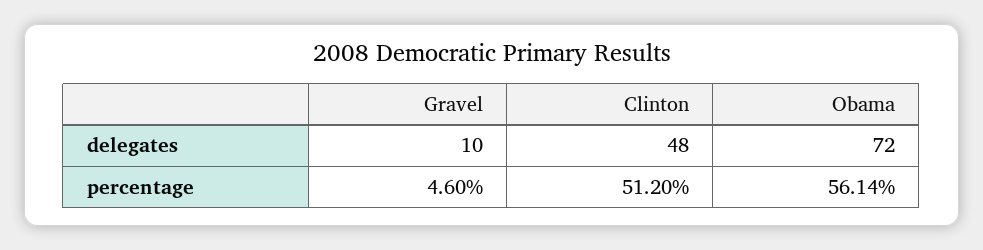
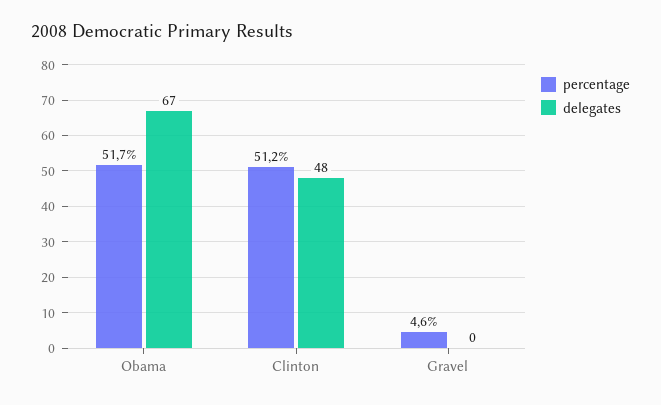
delegates, Gravel: 10 -> 0
delegates, Obama: 72 -> 67
percentage, Obama: 56.14 -> 51.7

